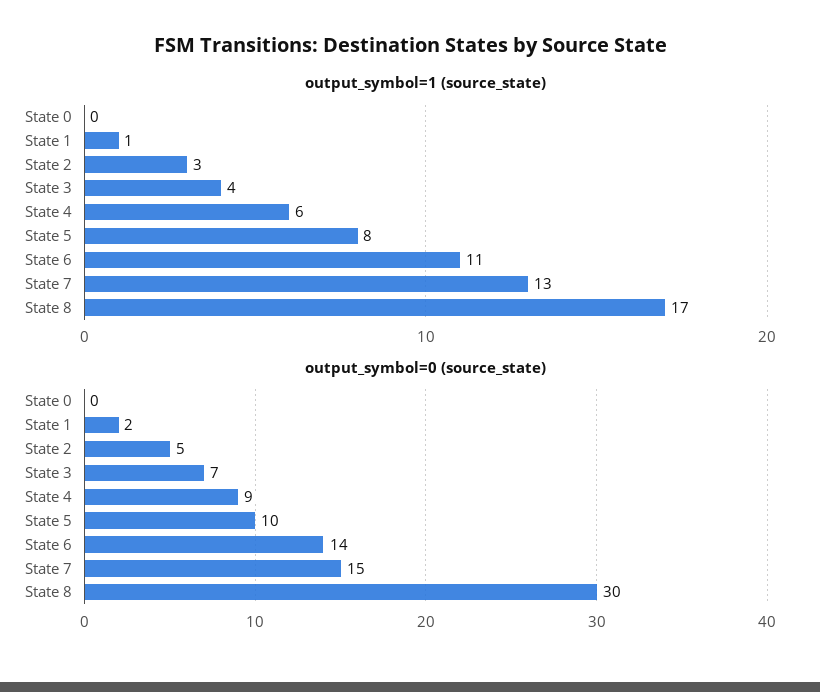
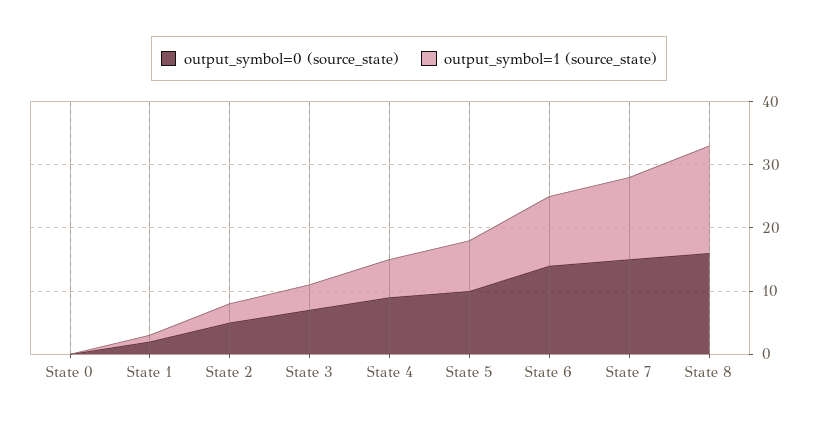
output_symbol=0 (source_state), State 8: 30 -> 15

